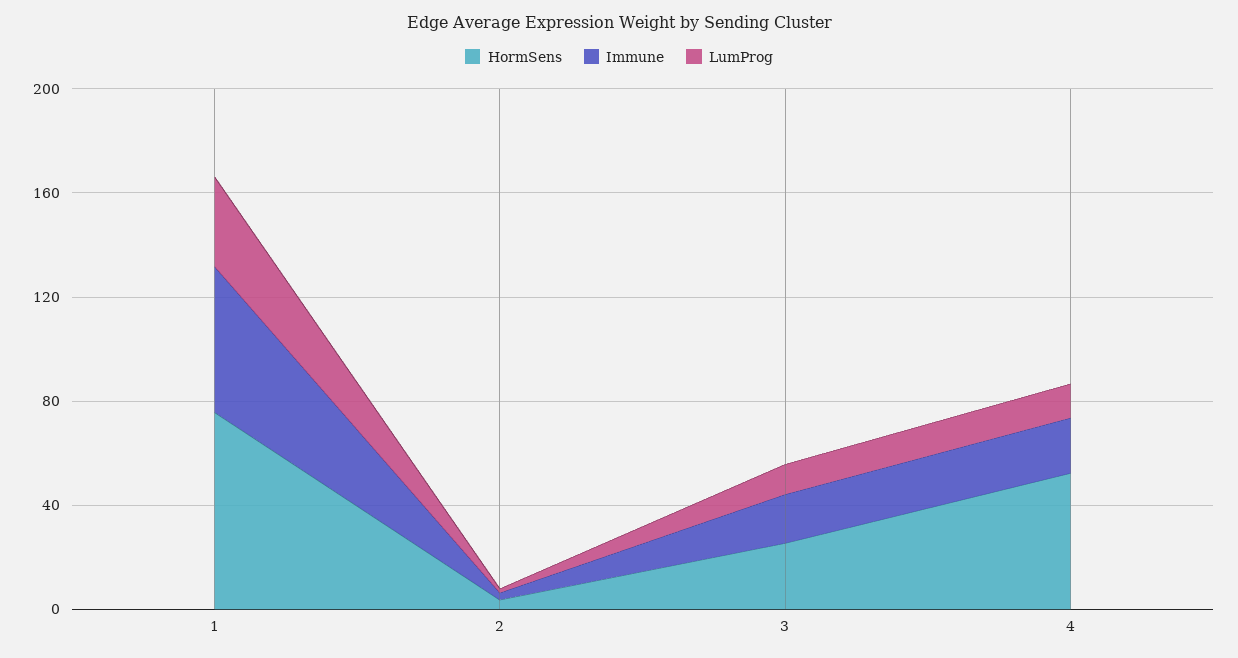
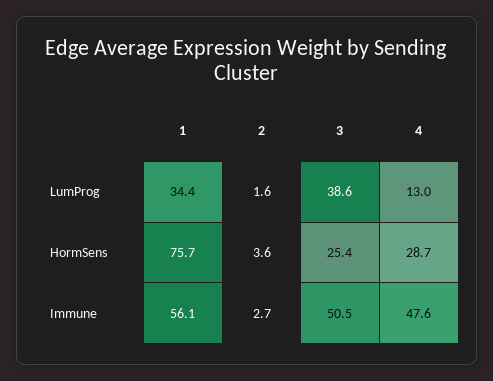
Immune, 3: 20 -> 50.5
LumProg, 3: 10 -> 38.6
HormSens, 4: 50 -> 28.7
Immune, 4: 20 -> 47.6

